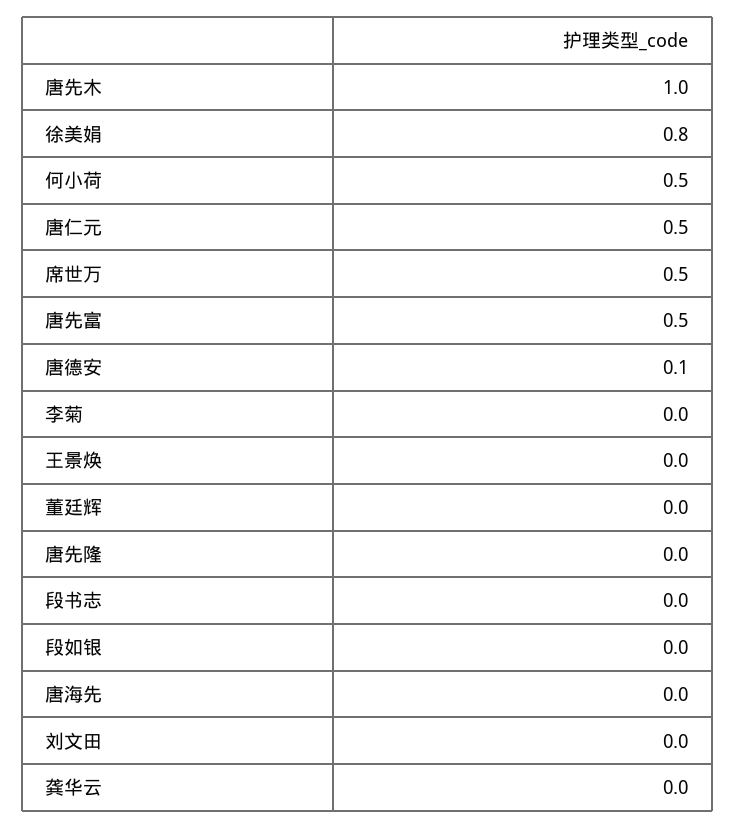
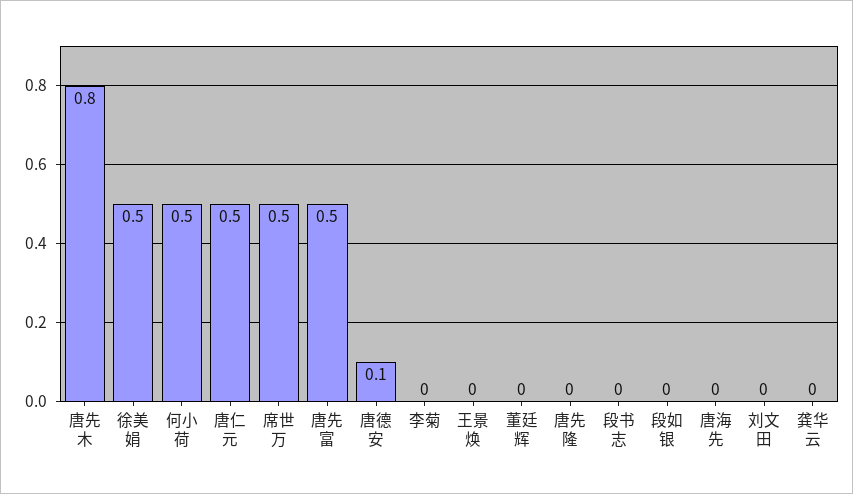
唐先木: 1 -> 0.8
徐美娟: 0.8 -> 0.5

